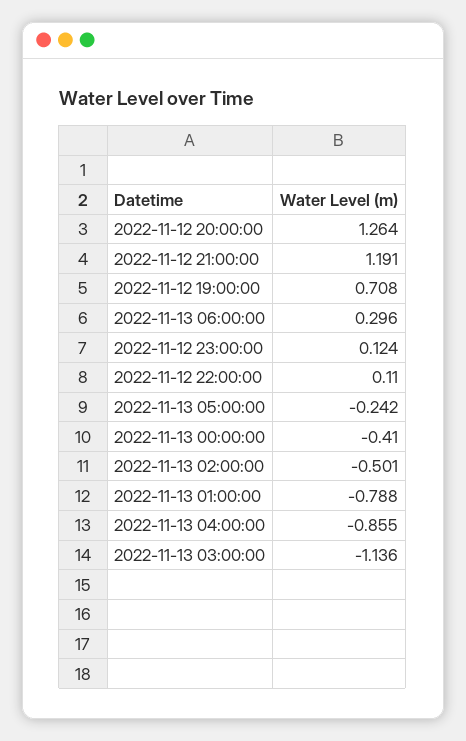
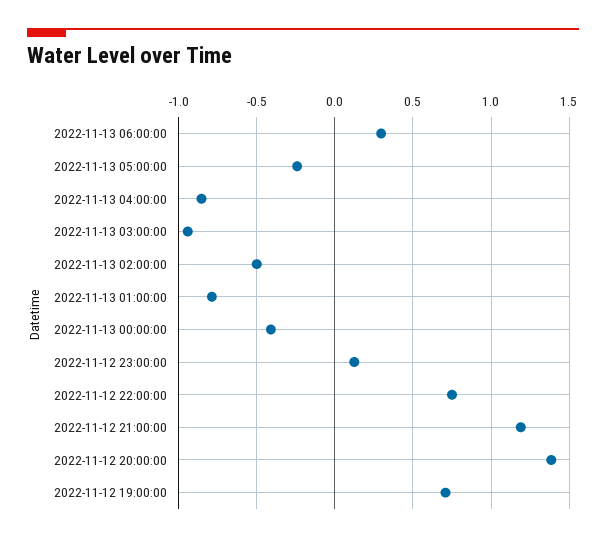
2022-11-12 20:00:00: 1.264 -> 1.4
2022-11-12 22:00:00: 0.11 -> 0.75
2022-11-13 03:00:00: -1.136 -> -0.95

